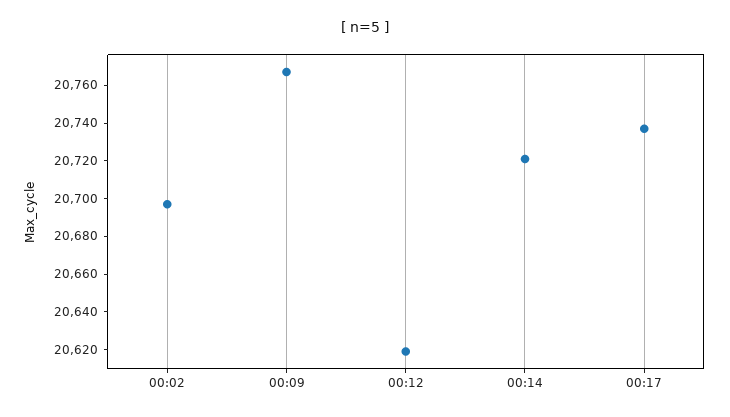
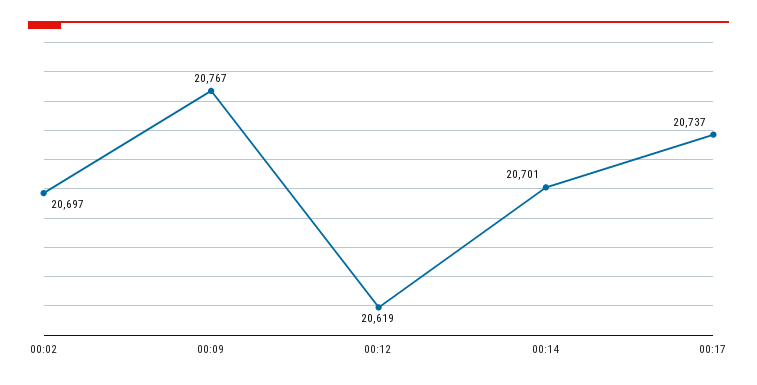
00:14: 20720 -> 20701

